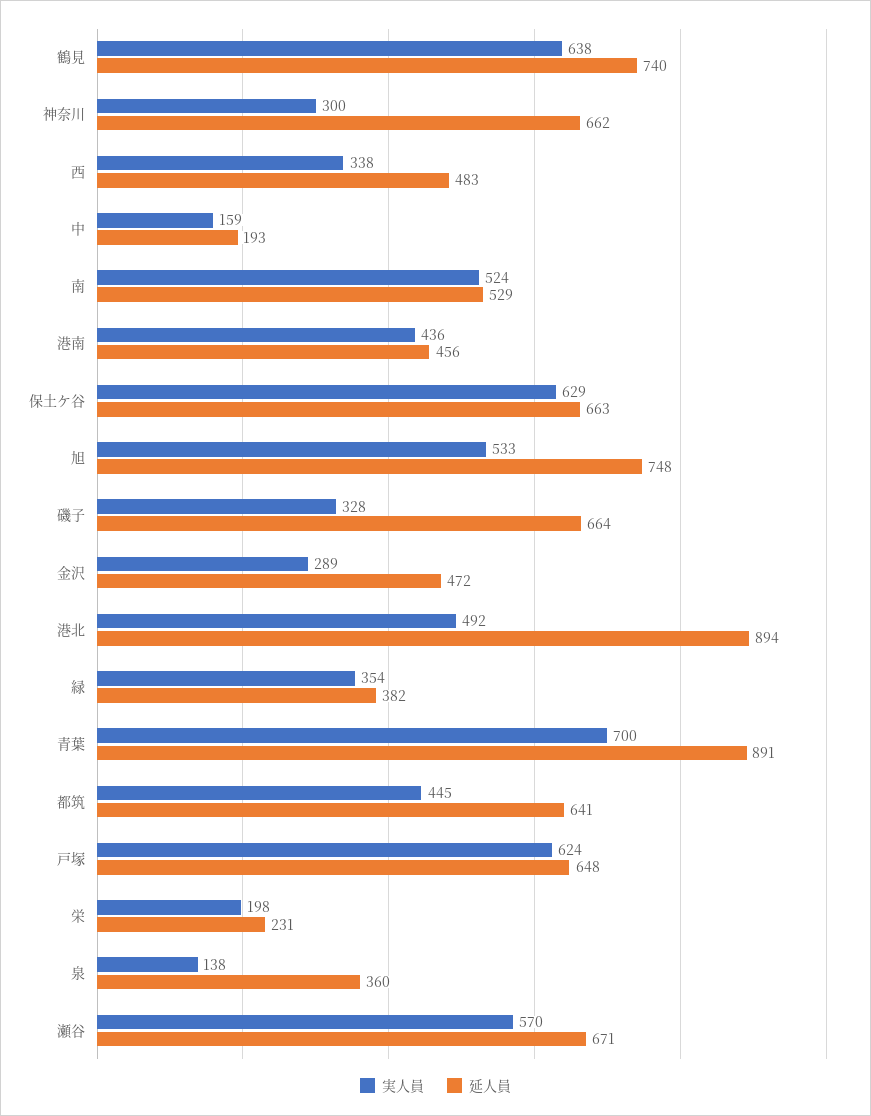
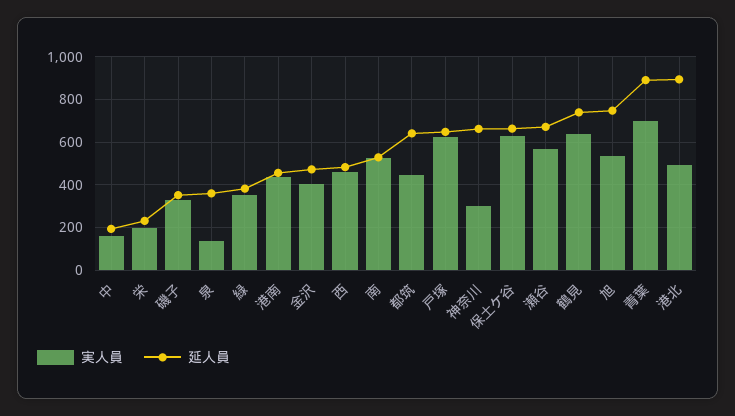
実人員, 西: 338 -> 450
延人員, 磯子: 664 -> 350
実人員, 金沢: 289 -> 400

